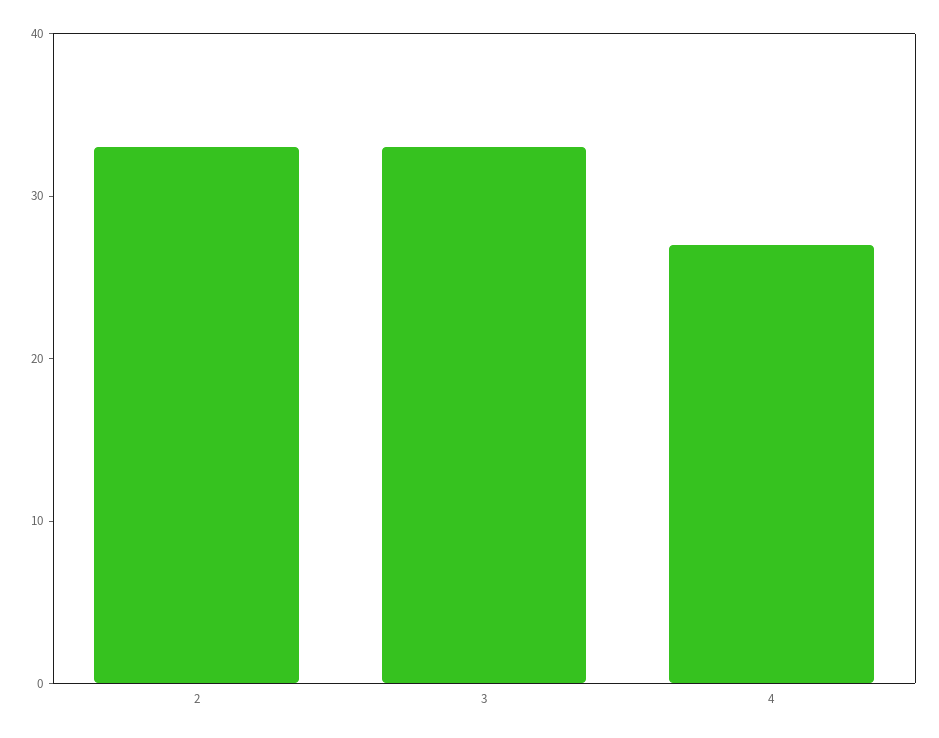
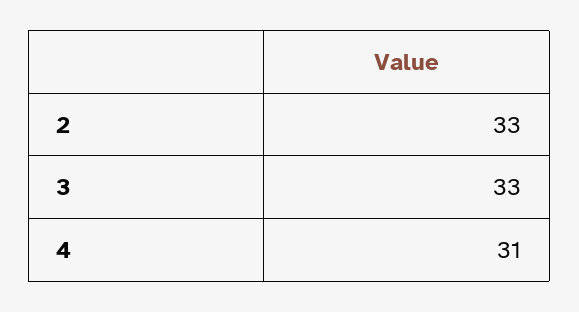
4: 27 -> 31

